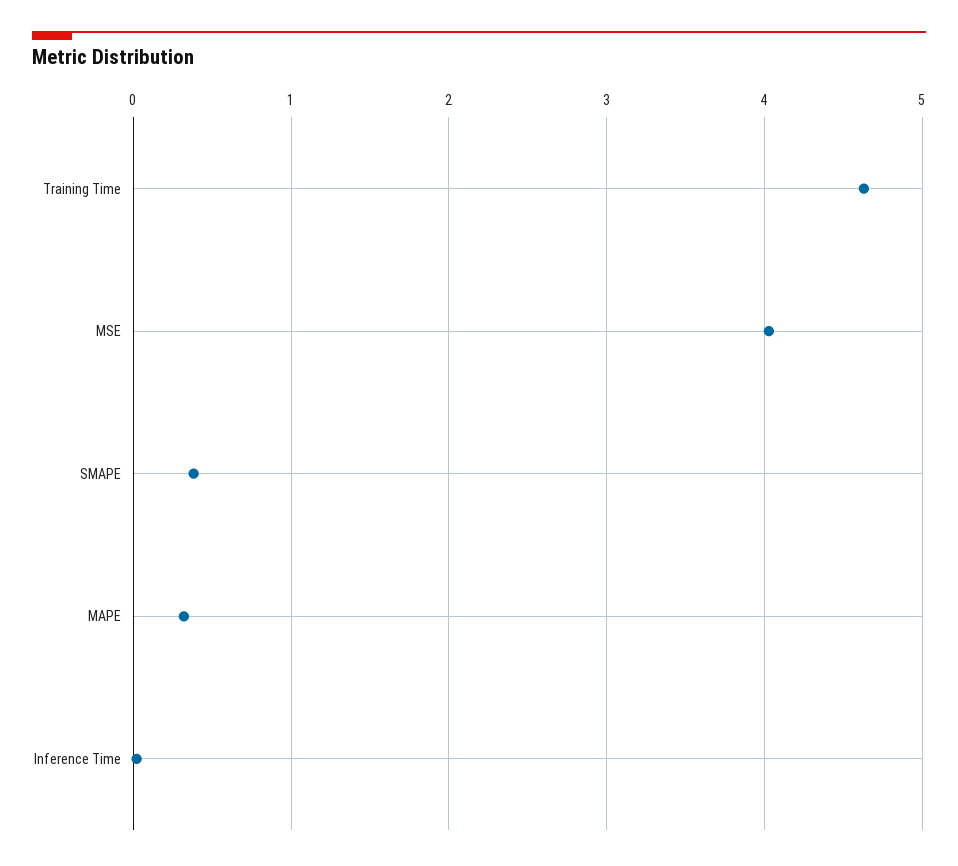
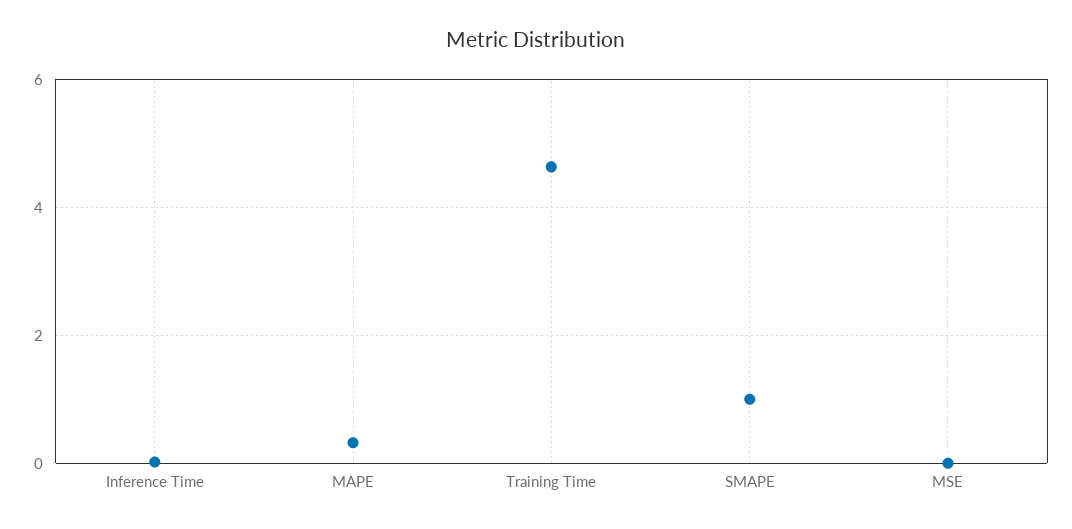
MSE: 4 -> 0
SMAPE: 0.4 -> 1

